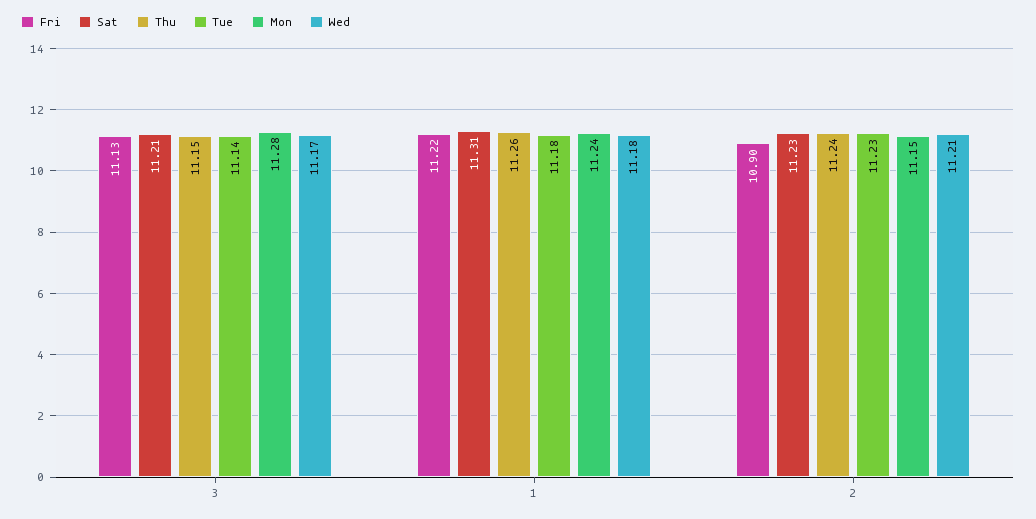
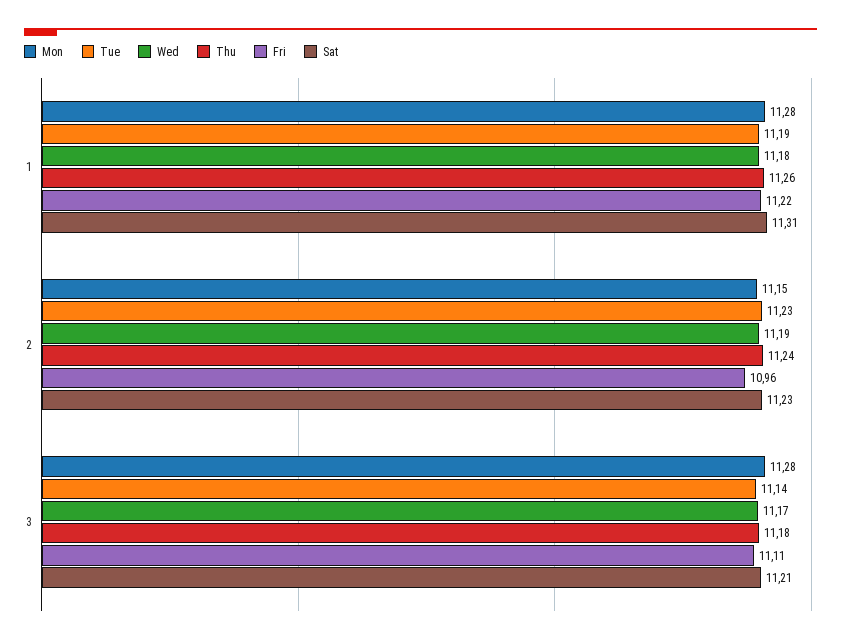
Fri, 3: 11.13 -> 11.11
Thu, 3: 11.15 -> 11.18
Tue, 1: 11.18 -> 11.19
Mon, 1: 11.24 -> 11.28
Fri, 2: 10.9 -> 10.96
Wed, 2: 11.21 -> 11.19

